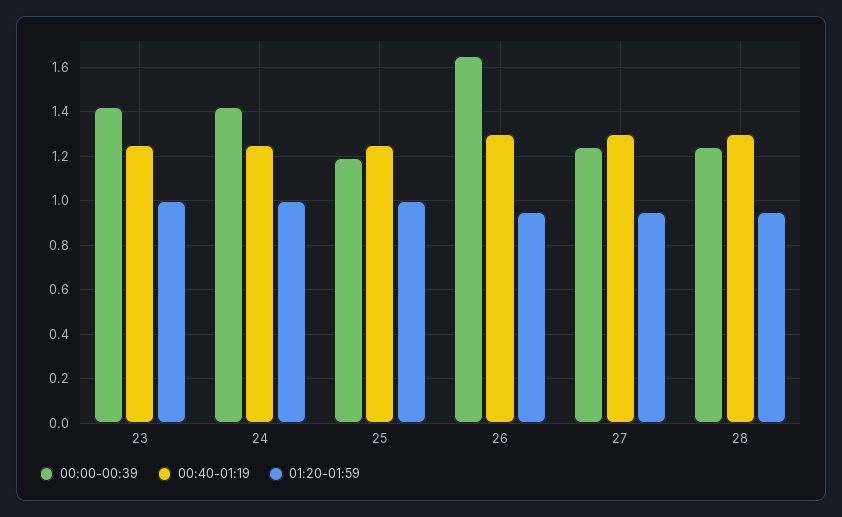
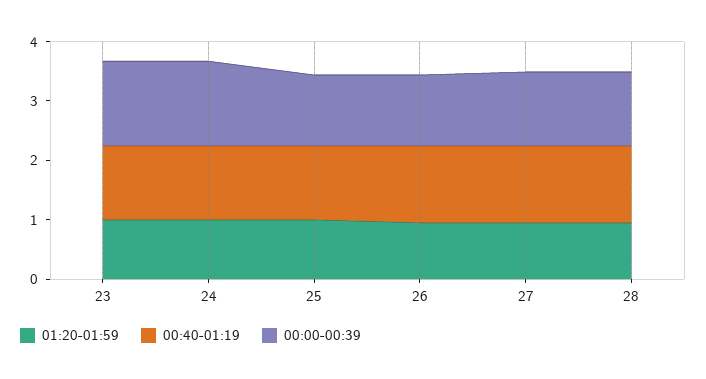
00:00-00:39, 26: 1.65 -> 1.2

